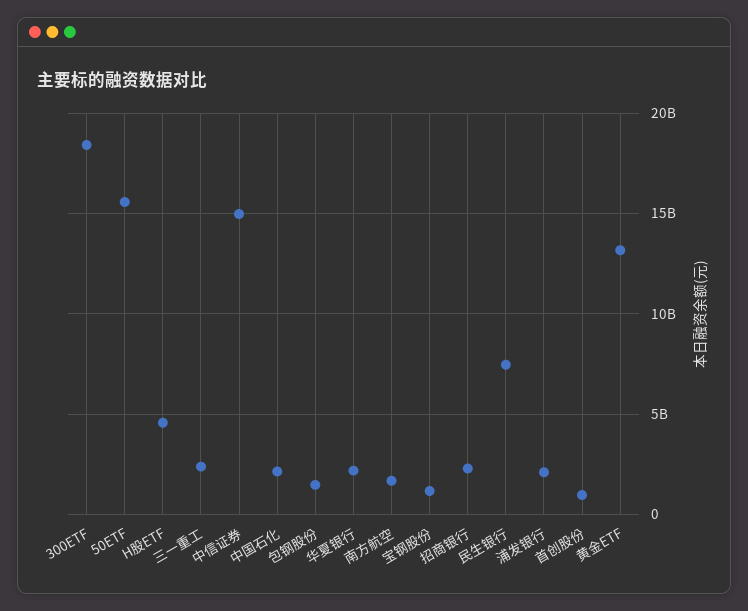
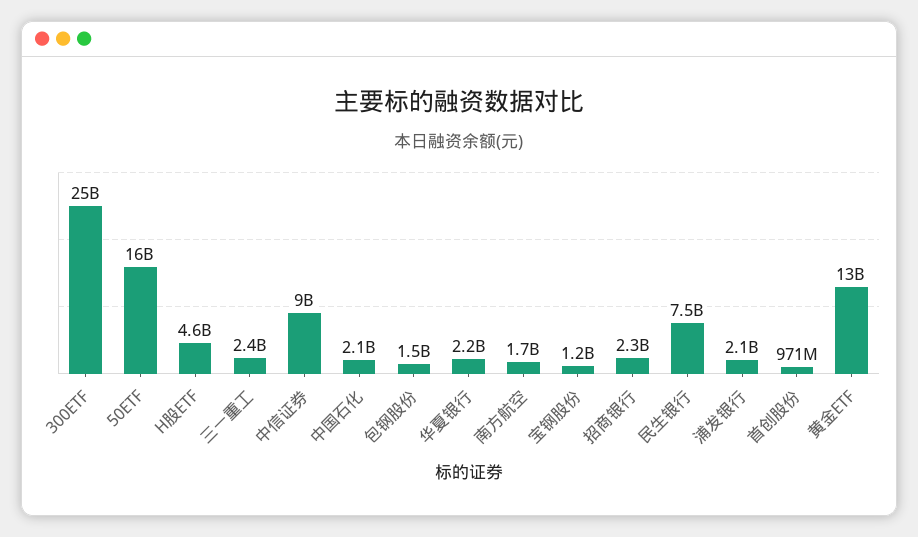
300ETF: 18500000000 -> 25000000000
中信证券: 15000000000 -> 9000000000

